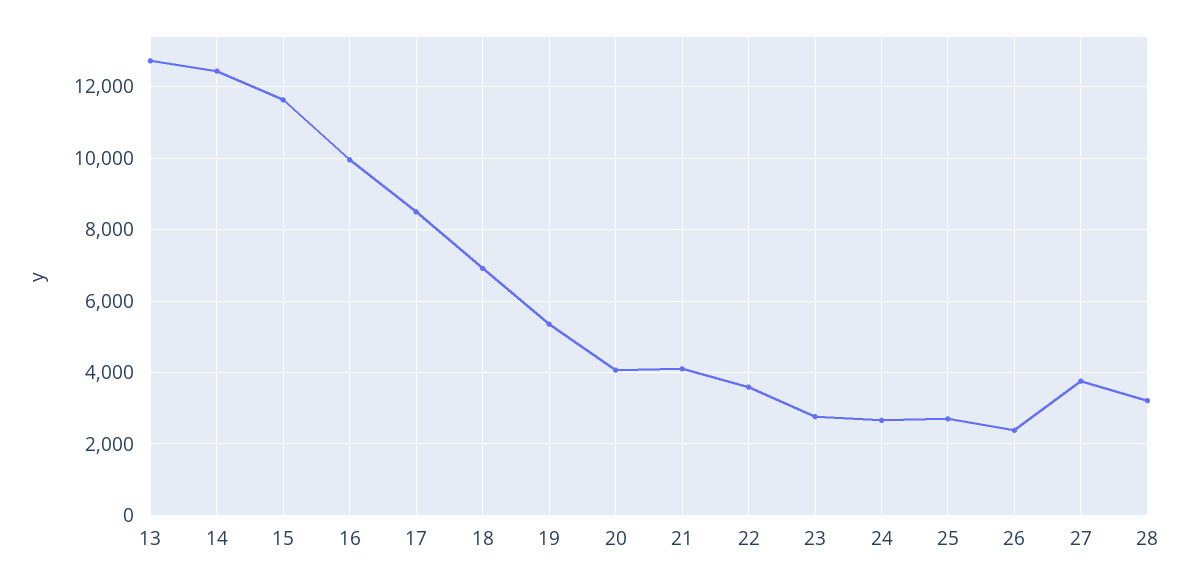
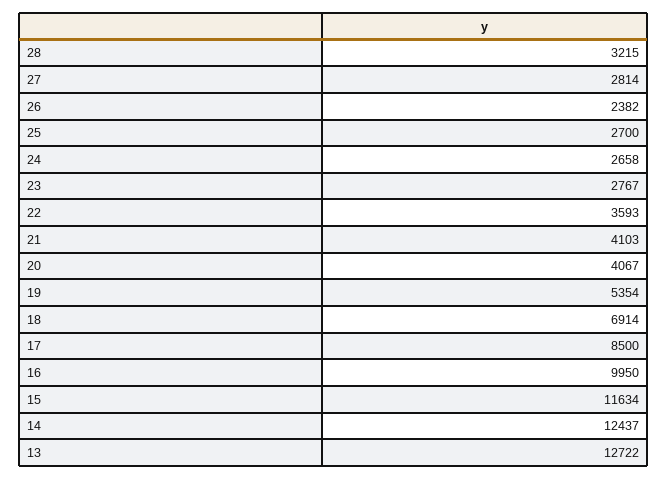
27: 3800 -> 2814

